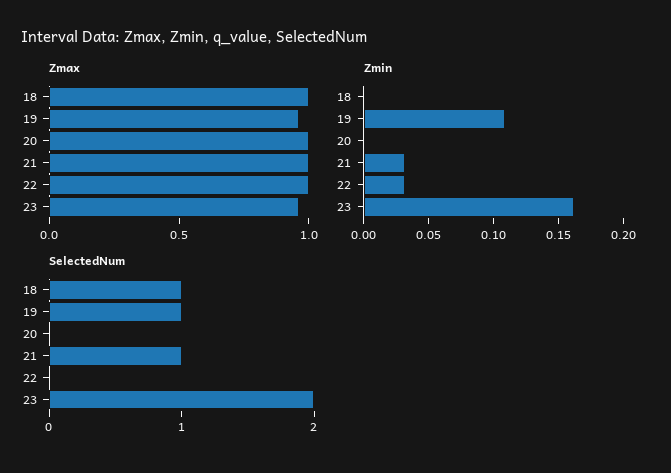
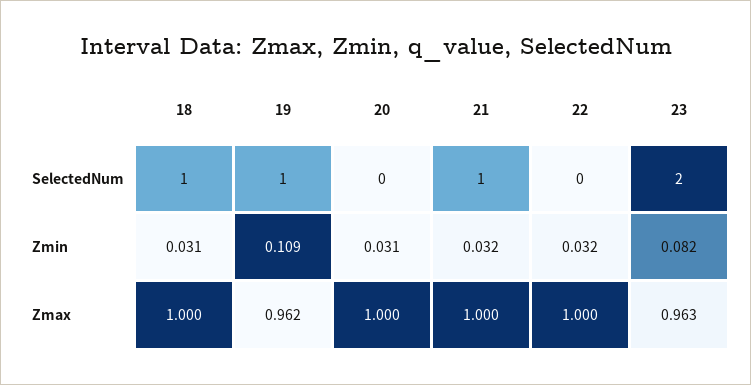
Zmin, 18: 0 -> 0.031
Zmin, 20: 0 -> 0.031
Zmin, 23: 0.16 -> 0.082

